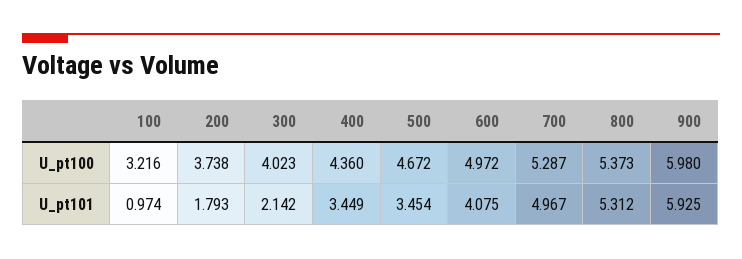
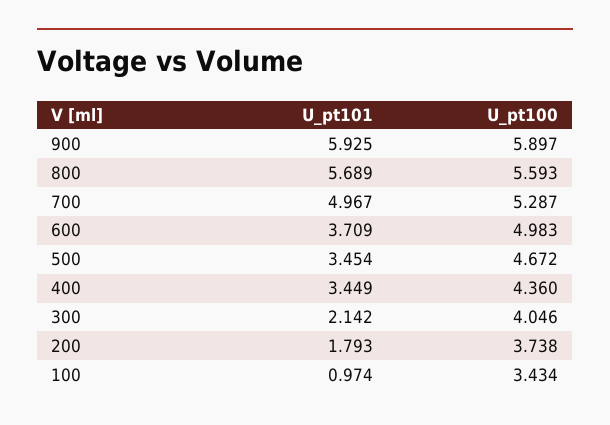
100, U_pt100: 3.216 -> 3.434
300, U_pt100: 4.023 -> 4.046
600, U_pt100: 4.972 -> 4.983
800, U_pt100: 5.373 -> 5.593
900, U_pt100: 5.98 -> 5.897
600, U_pt101: 4.075 -> 3.709
800, U_pt101: 5.312 -> 5.689

